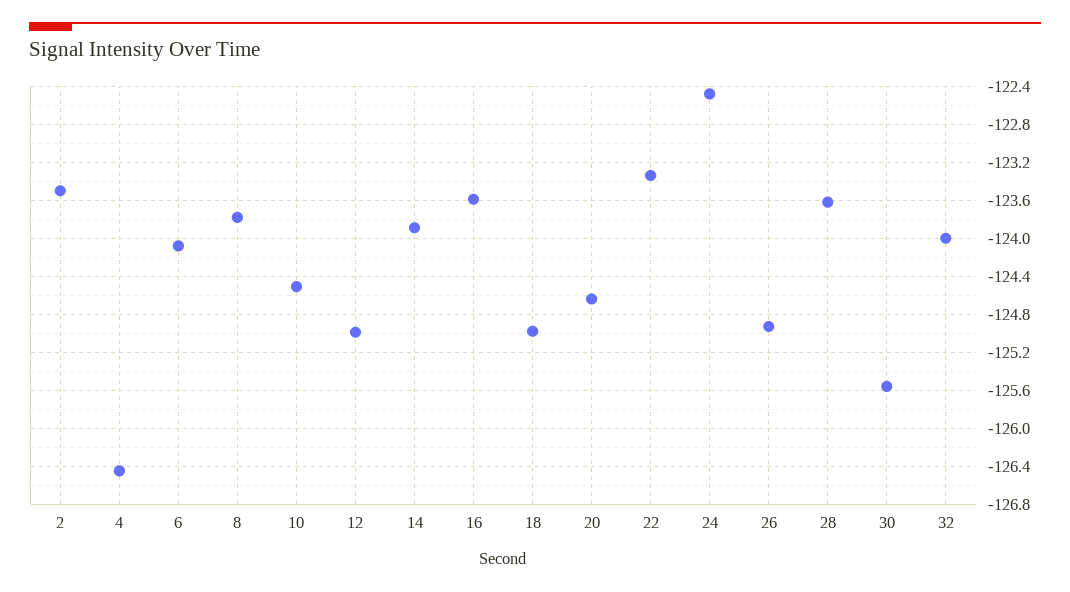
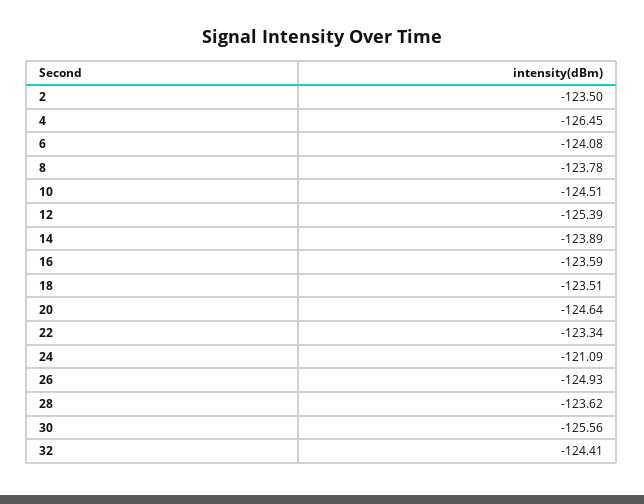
12: -125 -> -125.39
18: -125 -> -123.51
24: -122.5 -> -121.09
32: -124 -> -124.41

